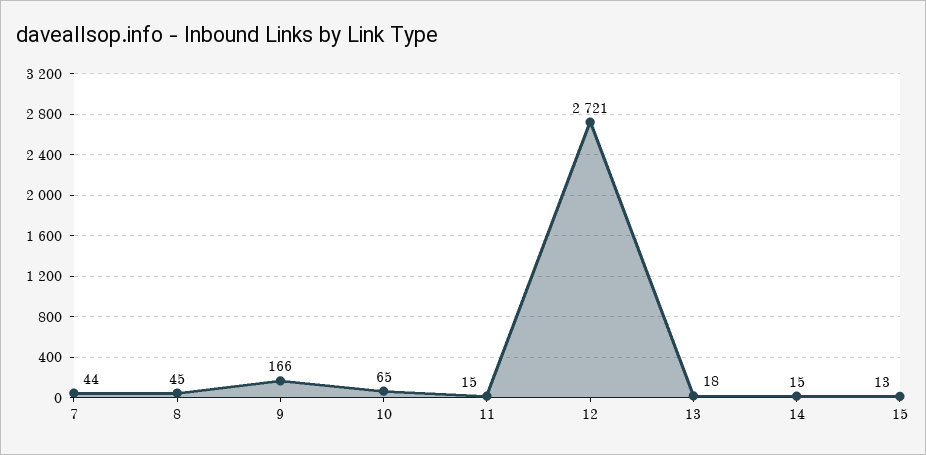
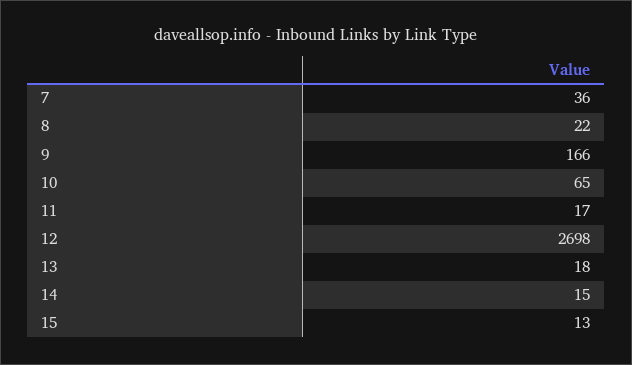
7: 44 -> 36
8: 45 -> 22
11: 15 -> 17
12: 2721 -> 2698

